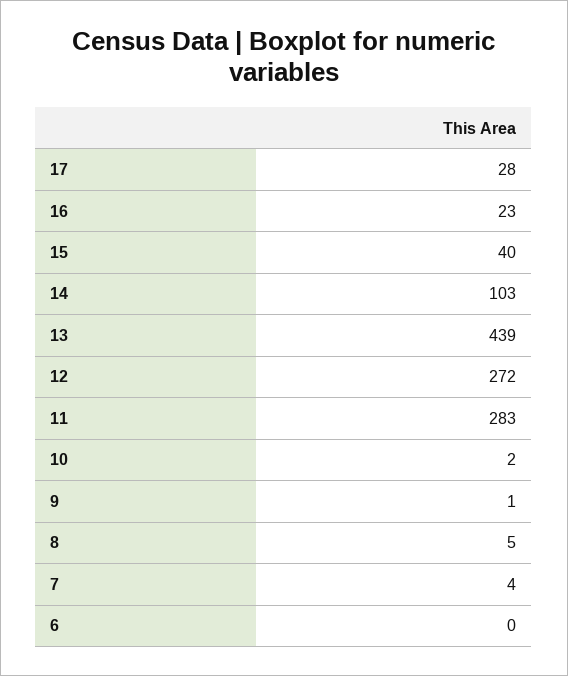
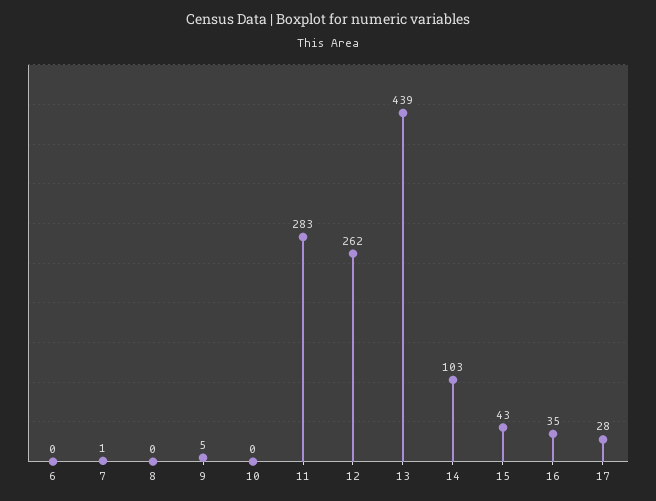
16: 23 -> 35
15: 40 -> 43
12: 272 -> 262
10: 2 -> 0
9: 1 -> 5
8: 5 -> 0
7: 4 -> 1

